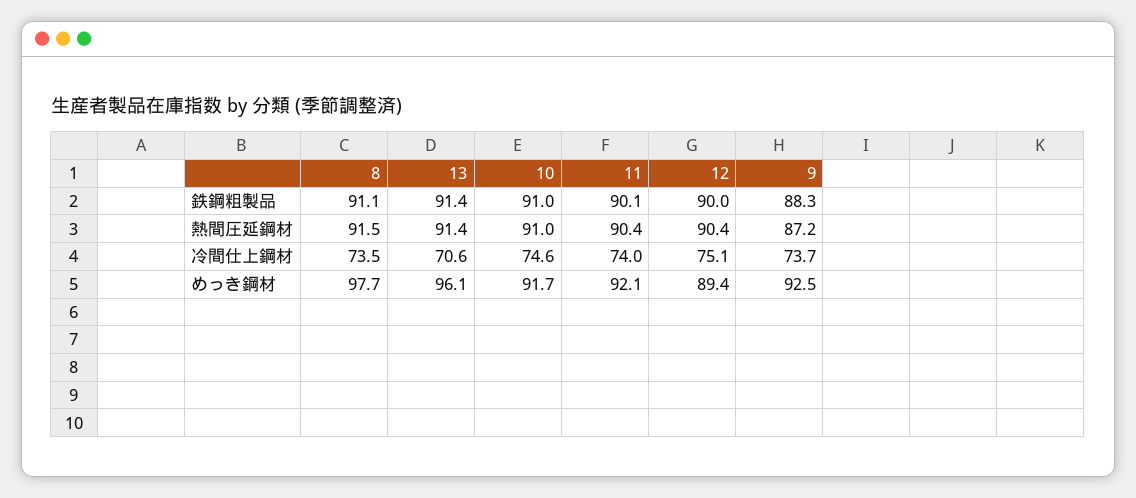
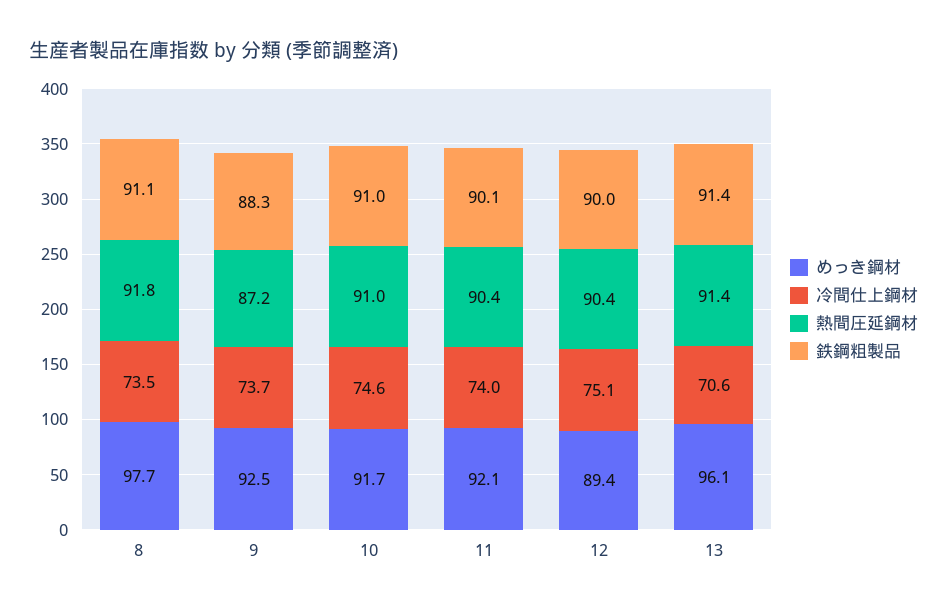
熱間圧延鋼材, 8: 91.5 -> 91.8

